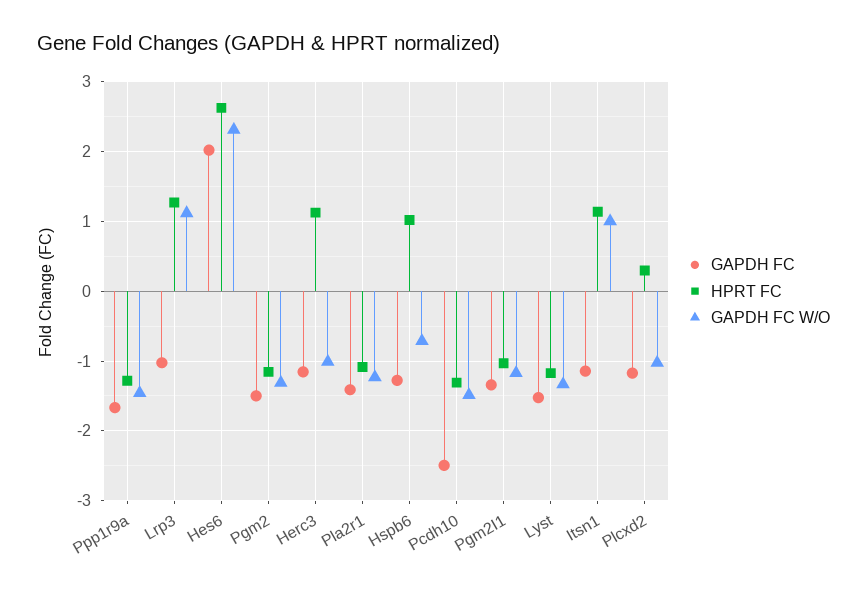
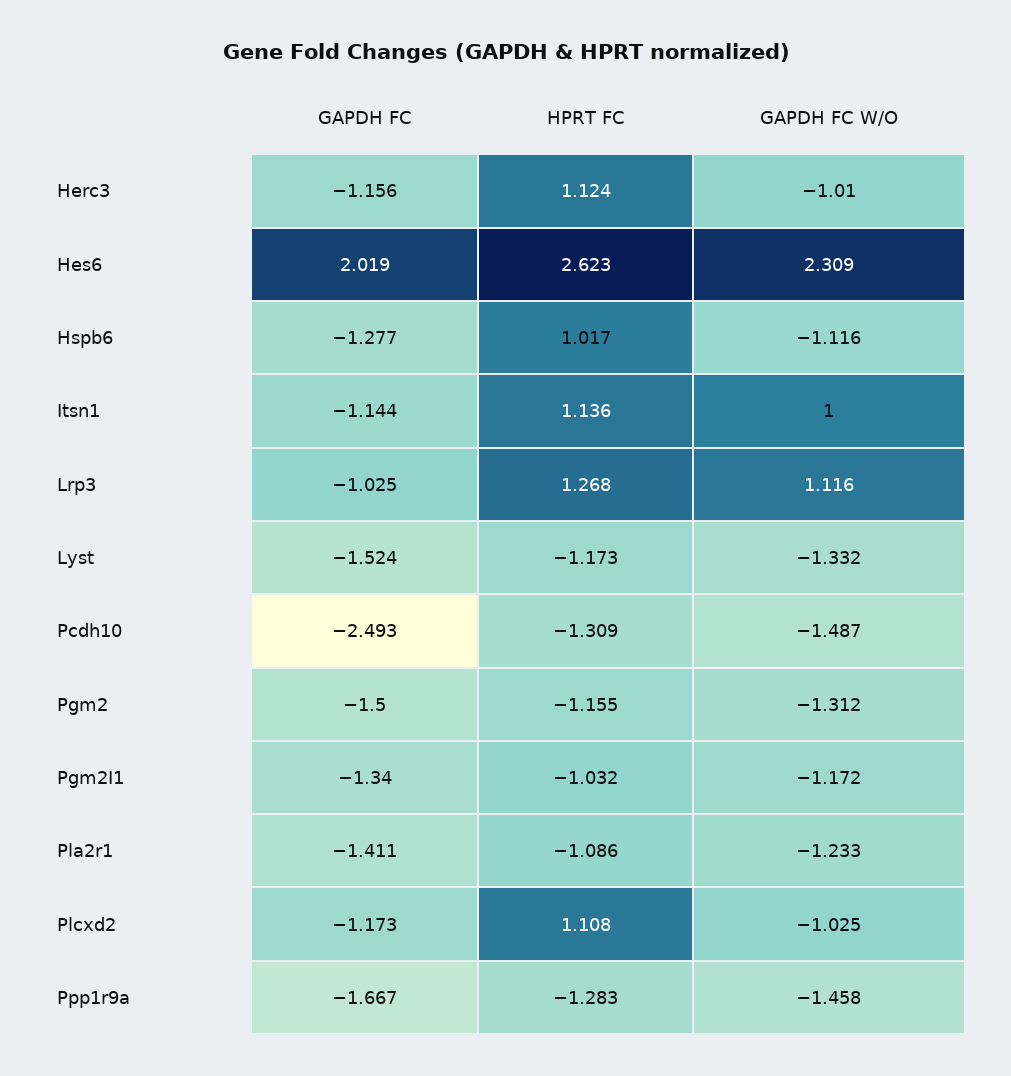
GAPDH FC W/O, Hspb6: -0.7 -> -1.116
HPRT FC, Plcxd2: 0.3 -> 1.108

